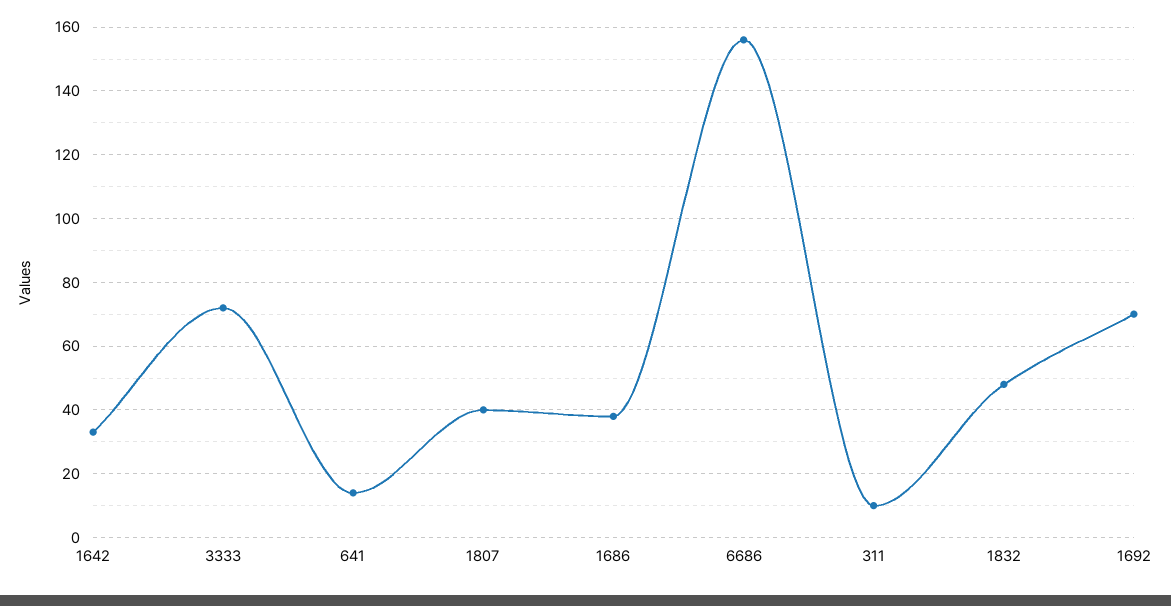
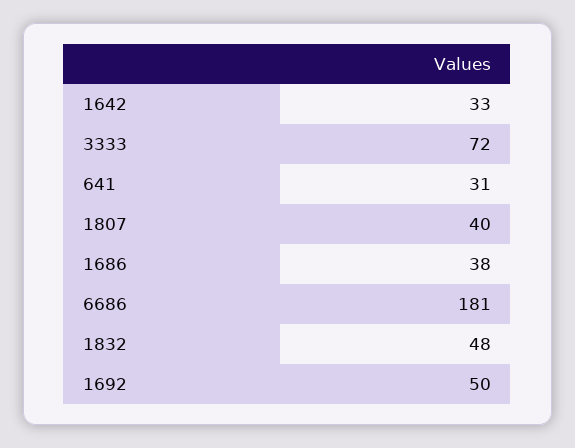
641: 15 -> 31
6686: 155 -> 181
311: 10 -> none
1692: 70 -> 50

